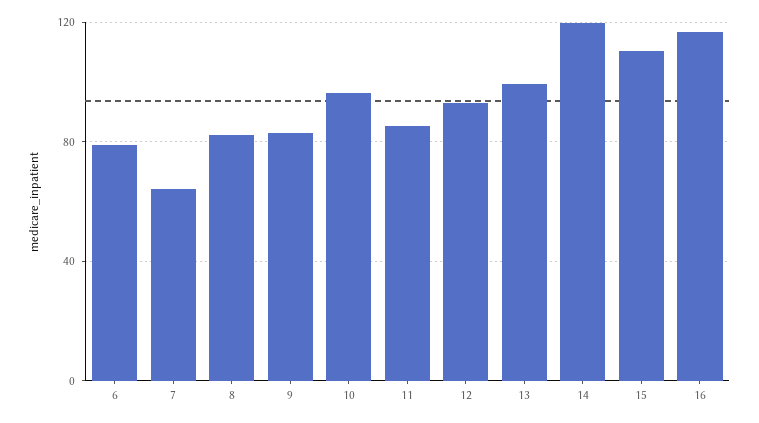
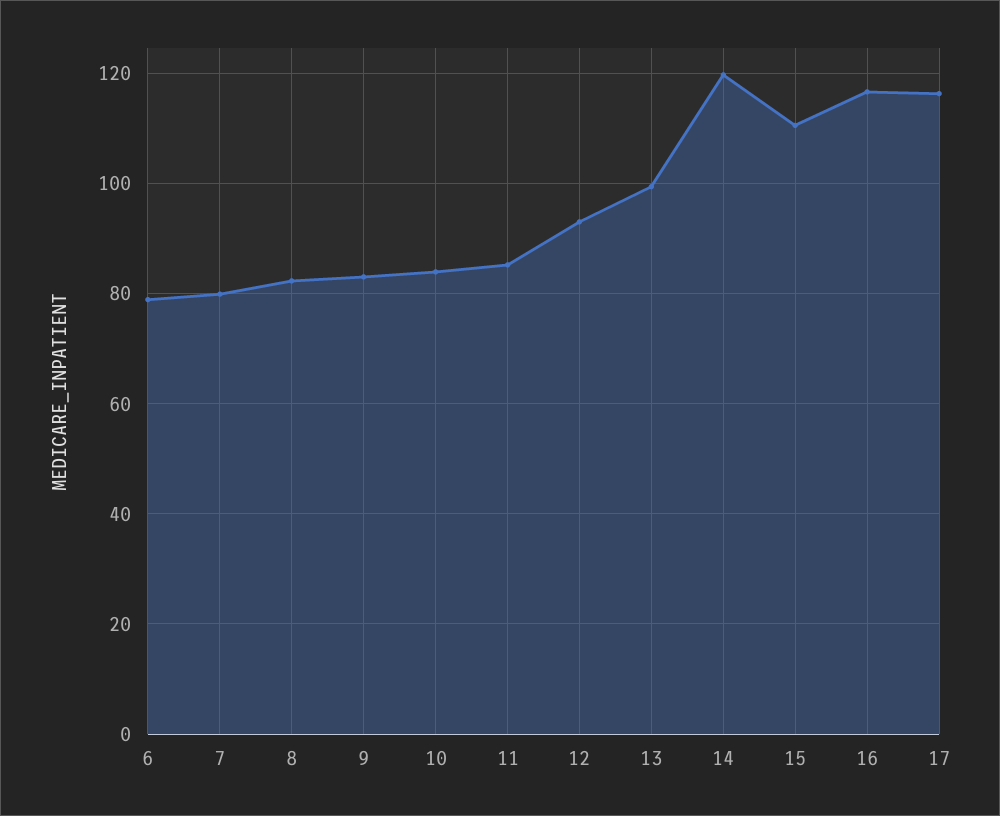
7: 65 -> 80
10: 95 -> 84
17: none -> 116

